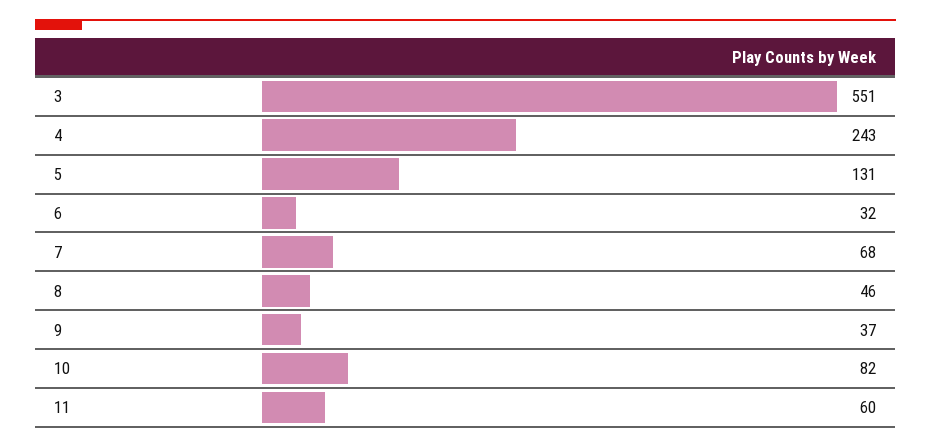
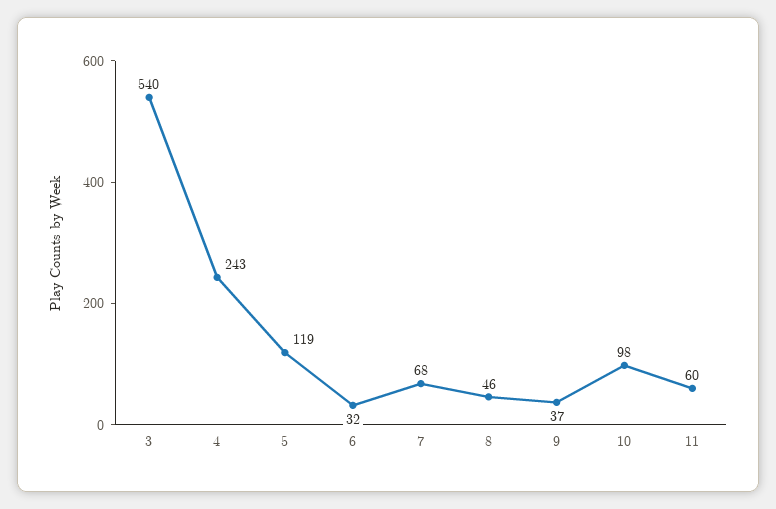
3: 551 -> 540
5: 131 -> 119
10: 82 -> 98

